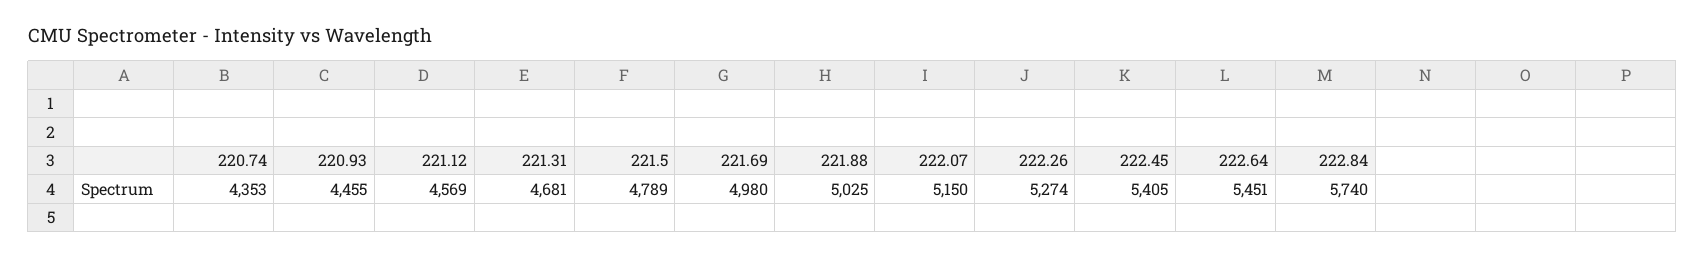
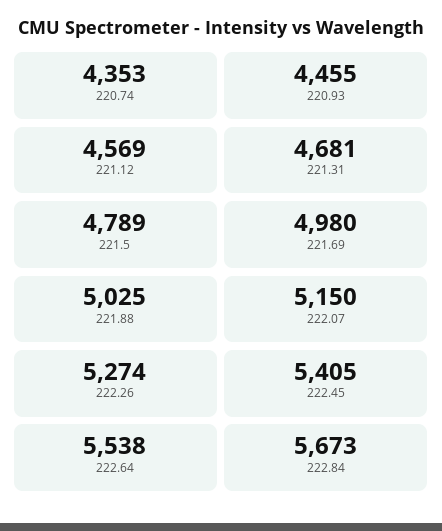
222.64: 5451 -> 5538
222.84: 5740 -> 5673

